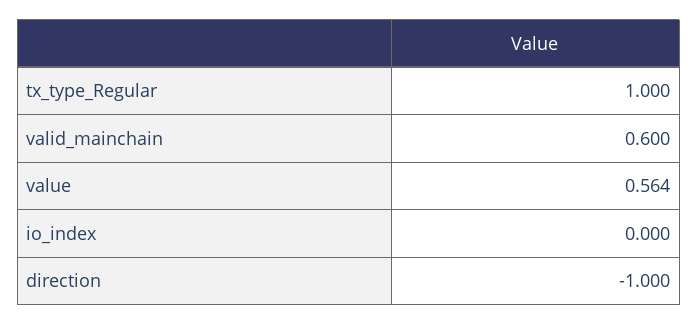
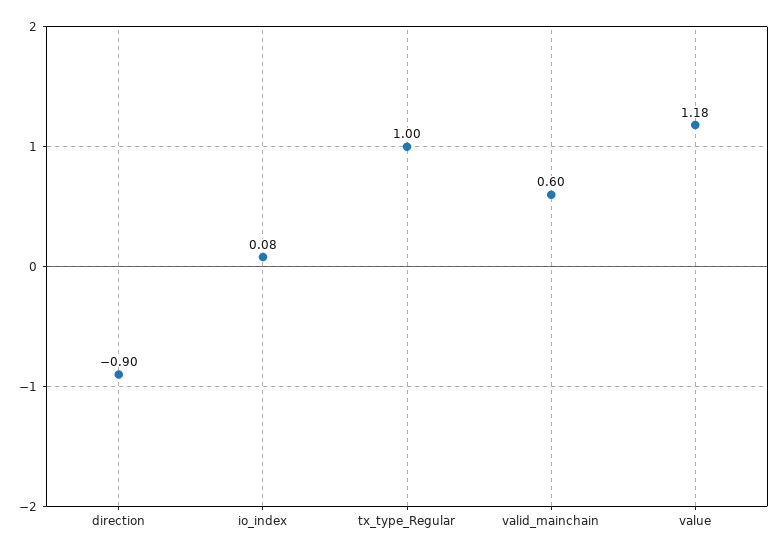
value: 0.564 -> 1.18
io_index: 0 -> 0.08
direction: -1 -> -0.9

